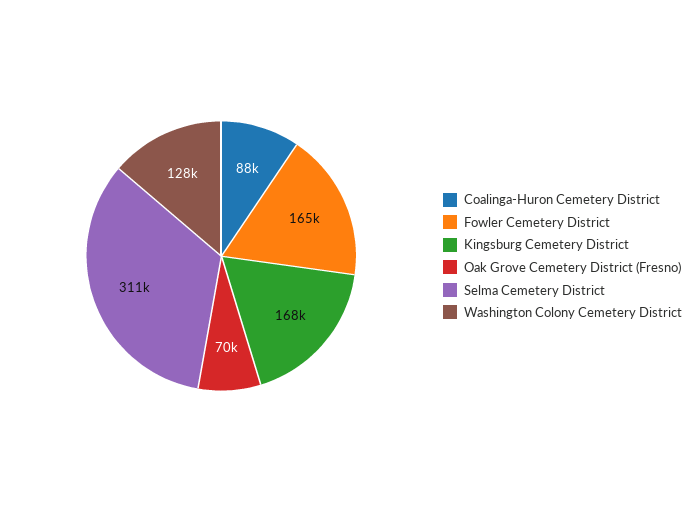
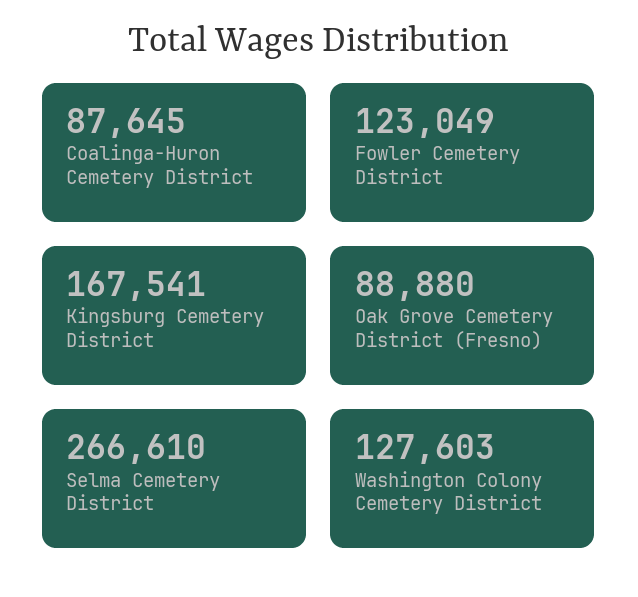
Fowler Cemetery District: 165000 -> 123049
Oak Grove Cemetery District (Fresno): 70000 -> 88880
Selma Cemetery District: 311000 -> 266610

